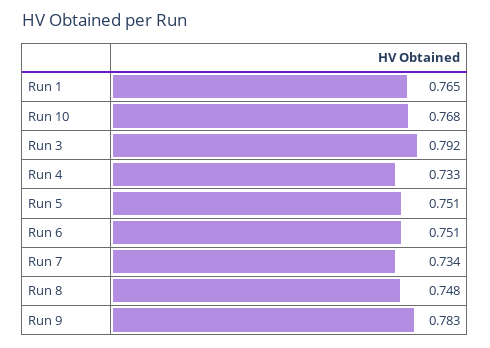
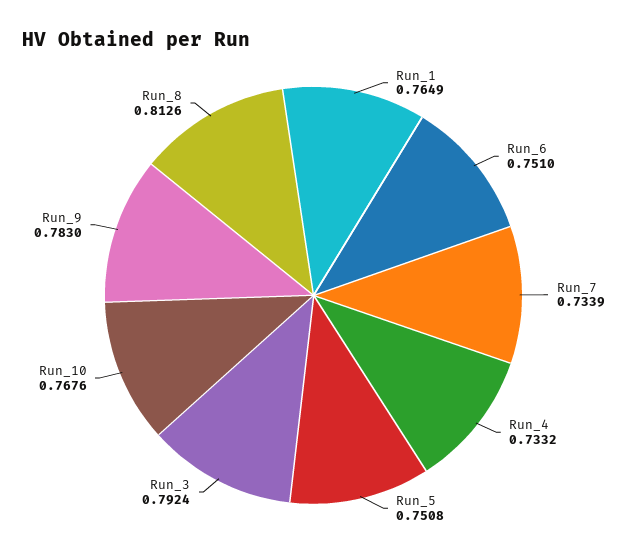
Run 8: 0.748 -> 0.8126

